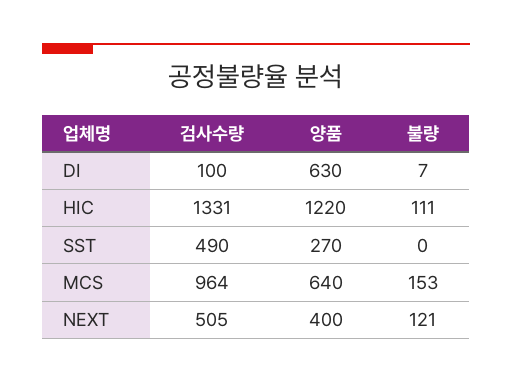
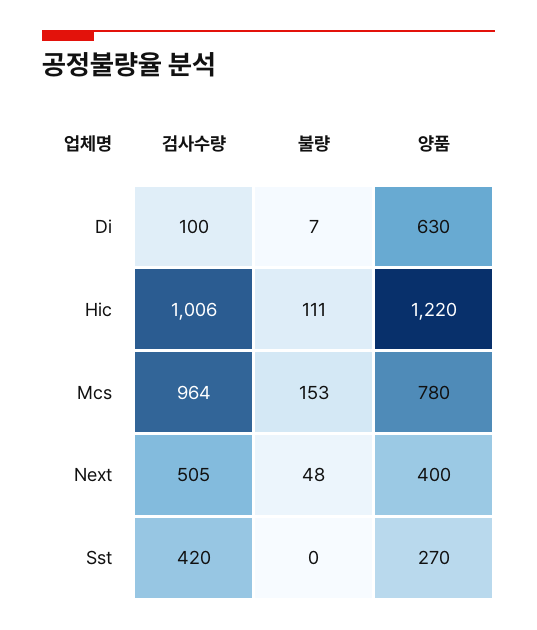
검사수량, HIC: 1331 -> 1006
검사수량, SST: 490 -> 420
양품, MCS: 640 -> 780
불량, NEXT: 121 -> 48

